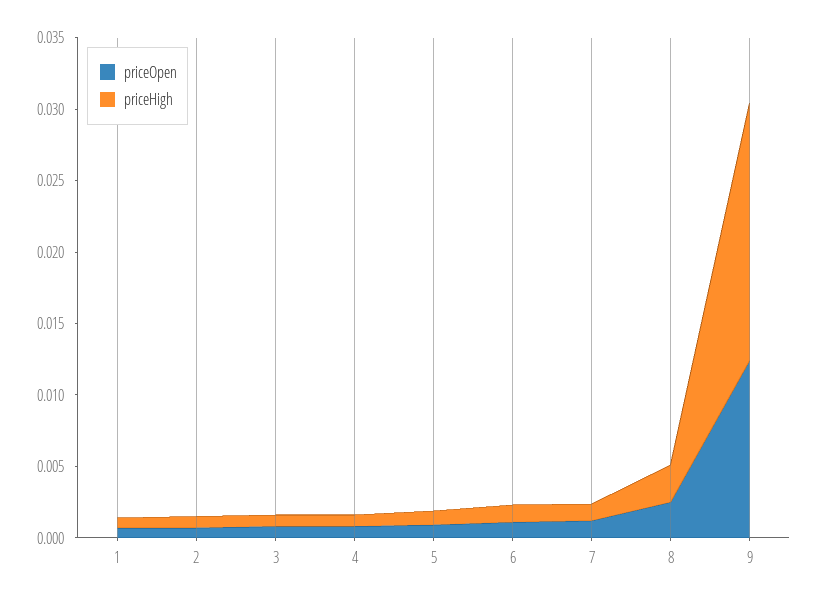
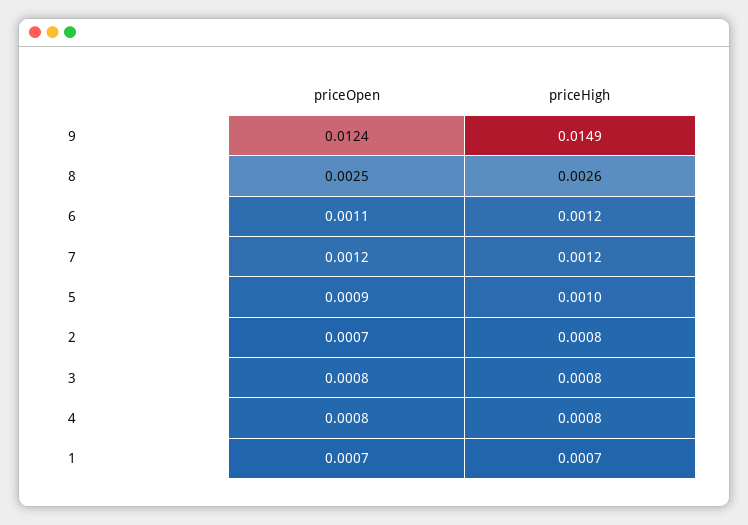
priceHigh, 9: 0.018 -> 0.0149

